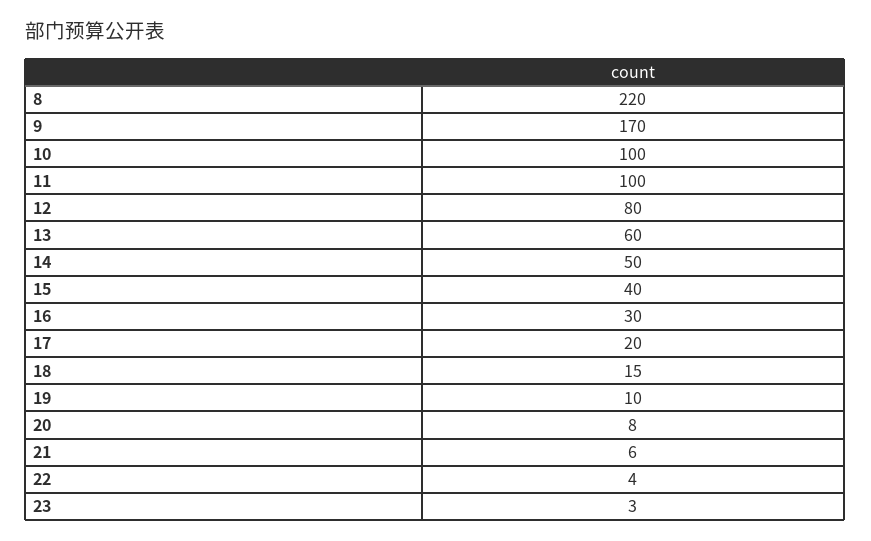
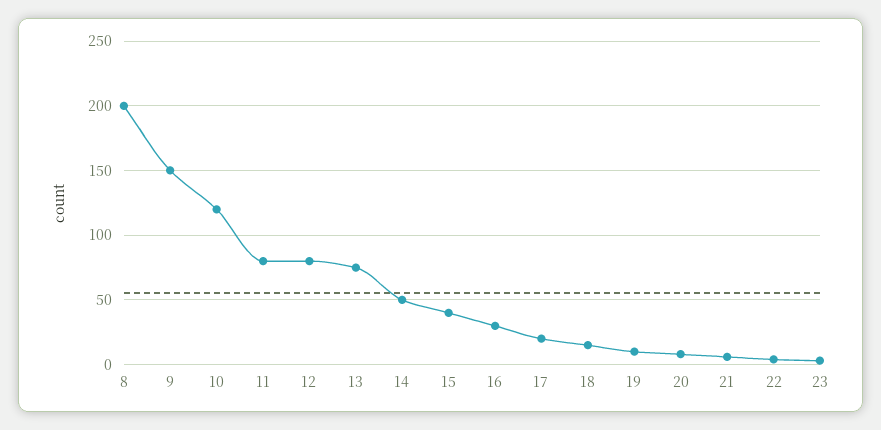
8: 220 -> 200
9: 170 -> 150
10: 100 -> 120
11: 100 -> 80
13: 60 -> 75

